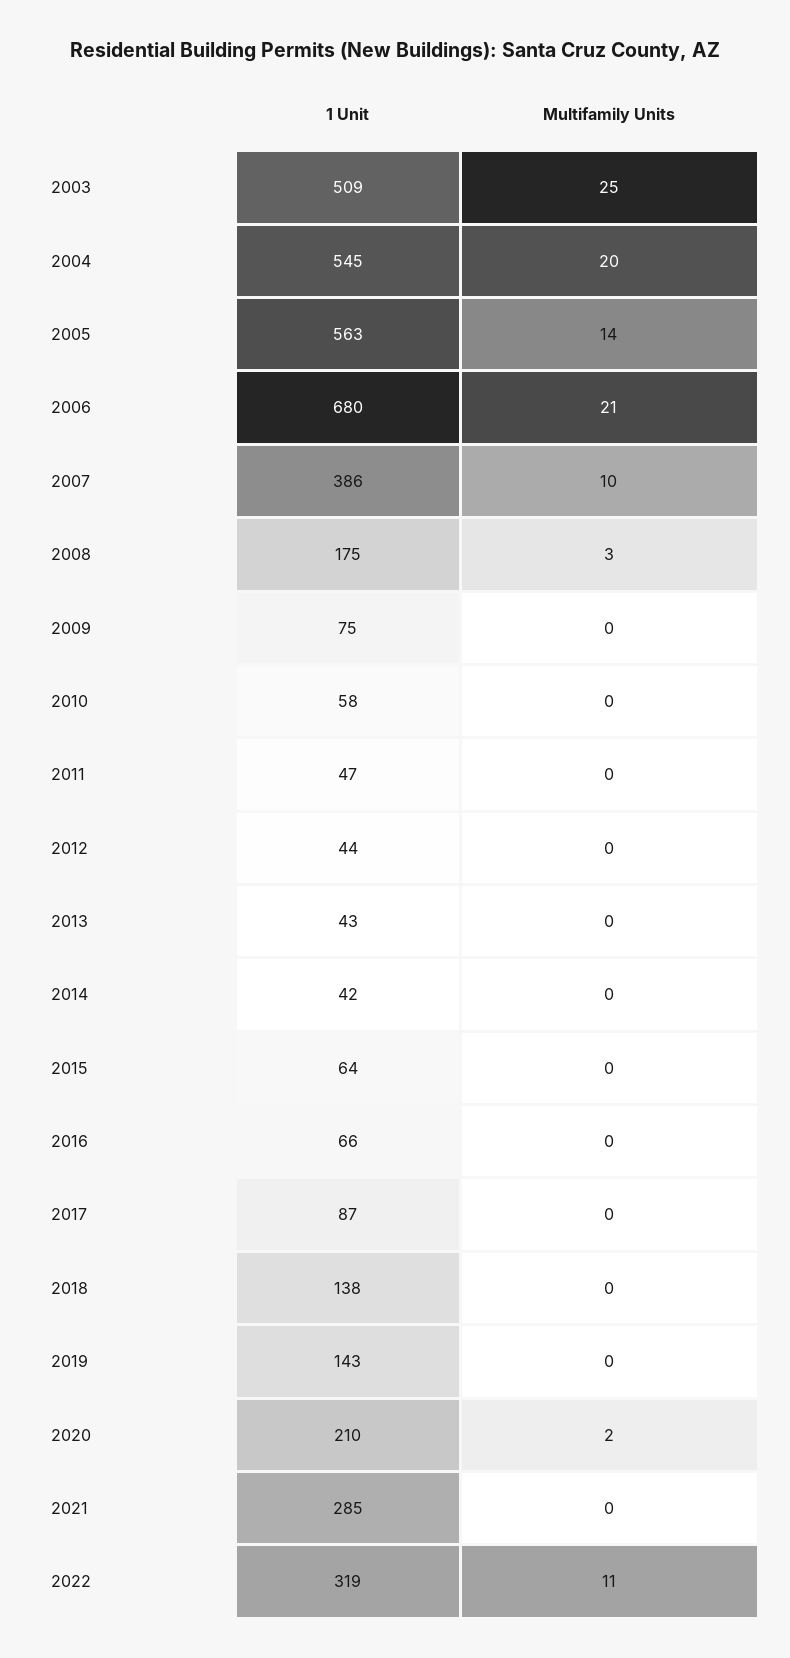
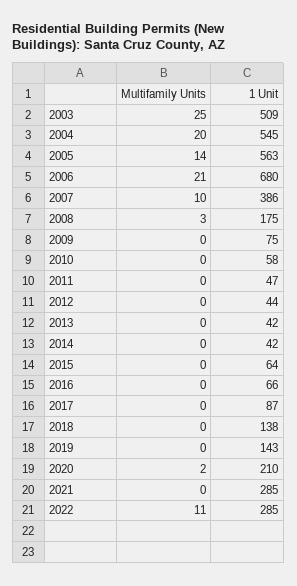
1 Unit, 2013: 43 -> 42
1 Unit, 2022: 319 -> 285

